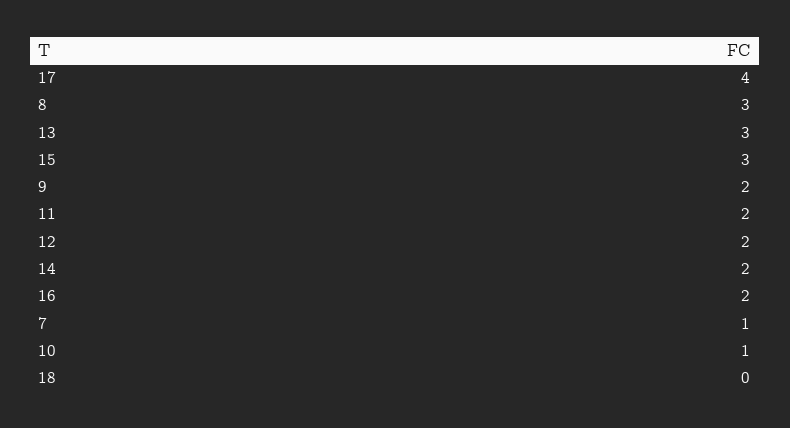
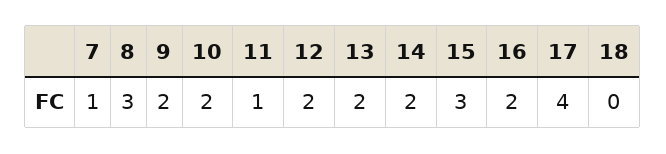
13: 3 -> 2
11: 2 -> 1
10: 1 -> 2

